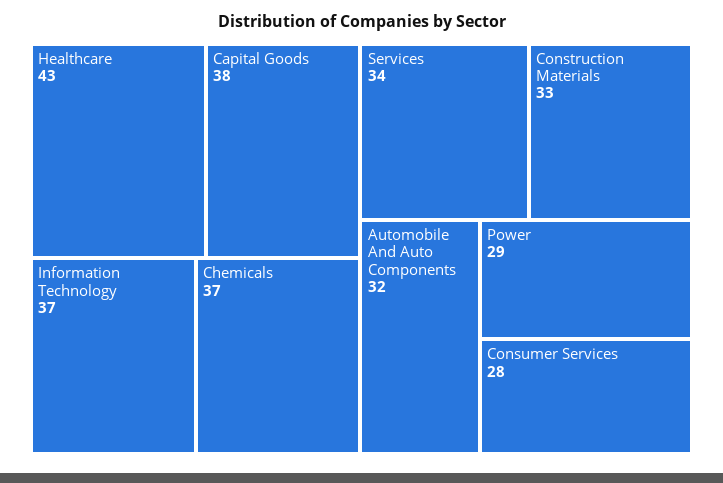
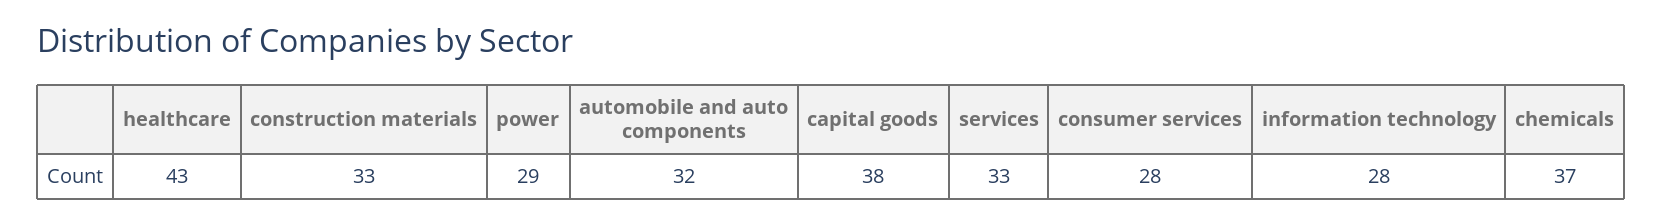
Information Technology: 37 -> 28
Services: 34 -> 33

